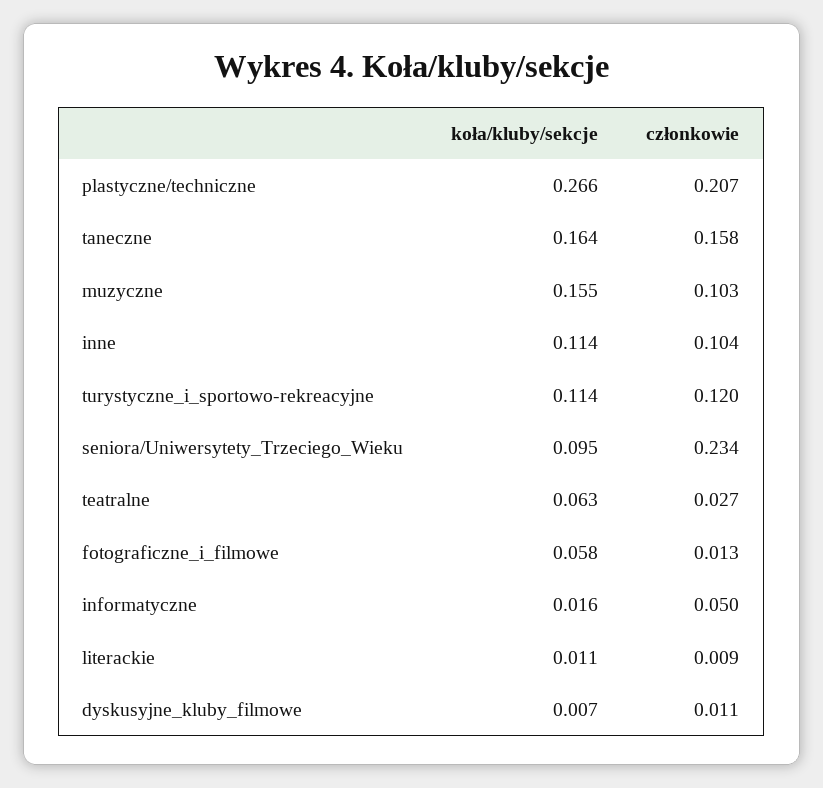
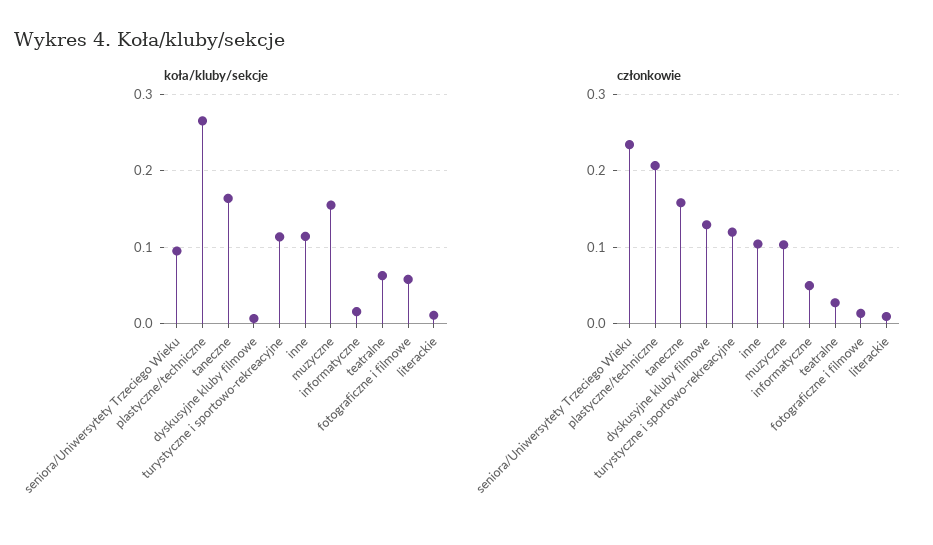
członkowie, dyskusyjne_kluby_filmowe: 0.011 -> 0.13

